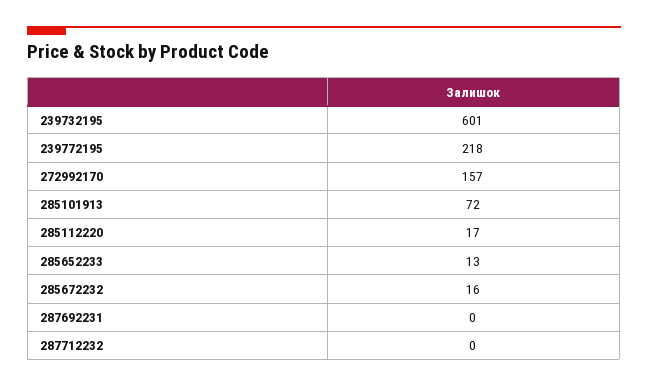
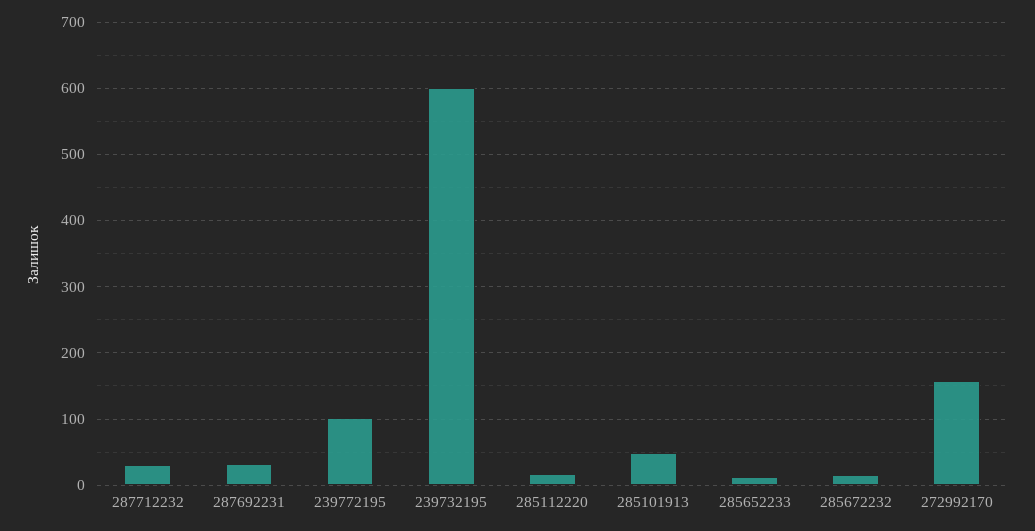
239772195: 218 -> 100
285101913: 72 -> 50
287692231: 0 -> 30
287712232: 0 -> 30

